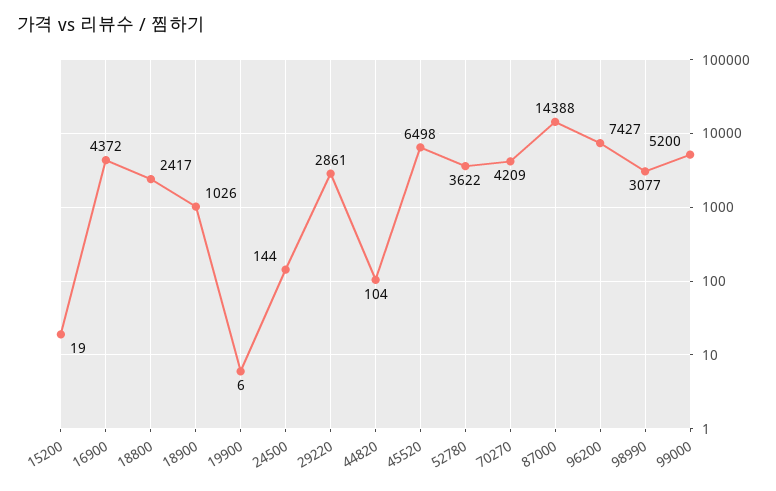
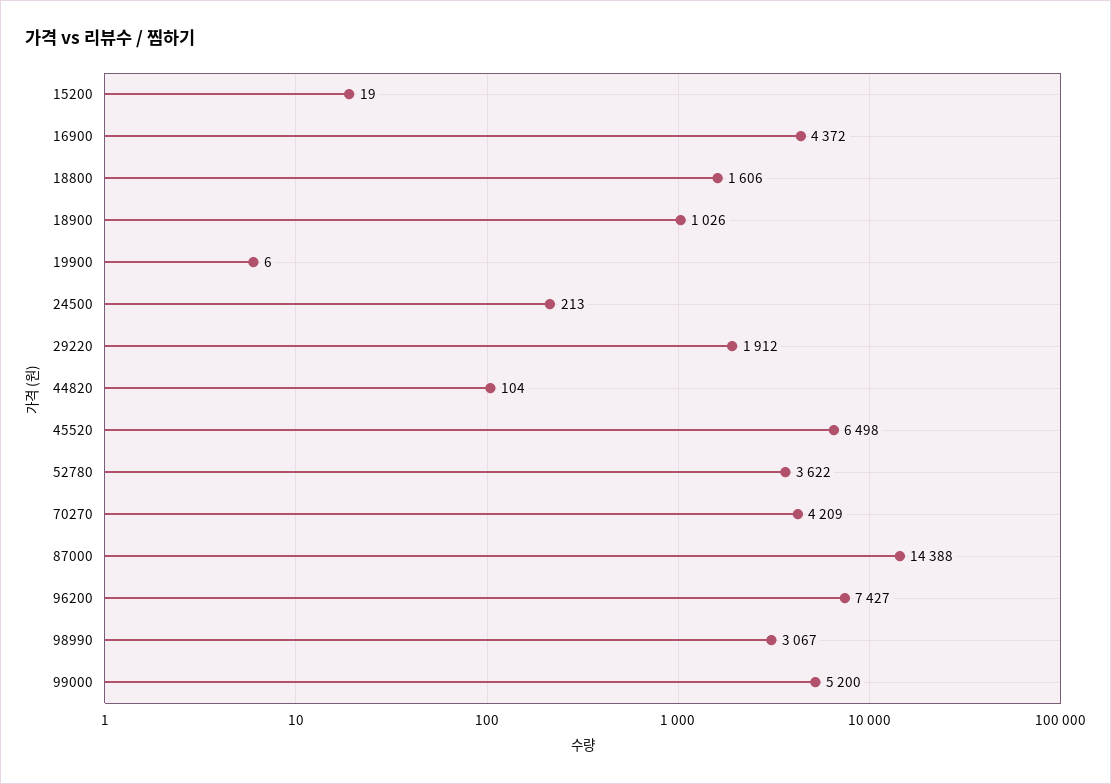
18800: 2417 -> 1606
24500: 144 -> 213
29220: 2861 -> 1912
98990: 3077 -> 3067

